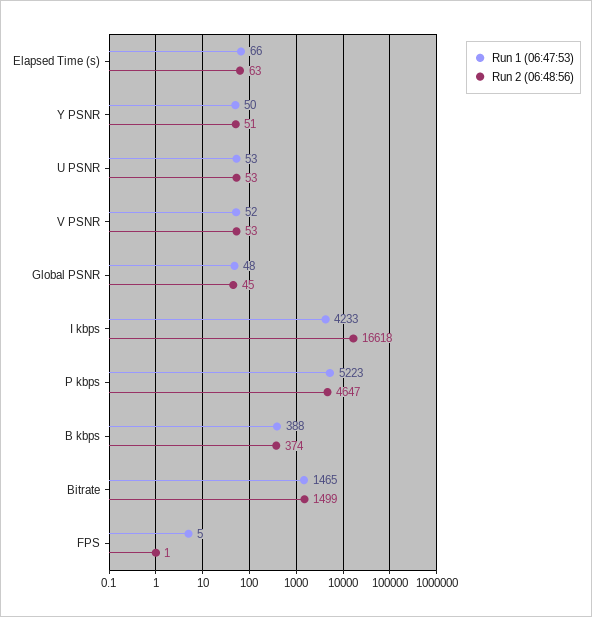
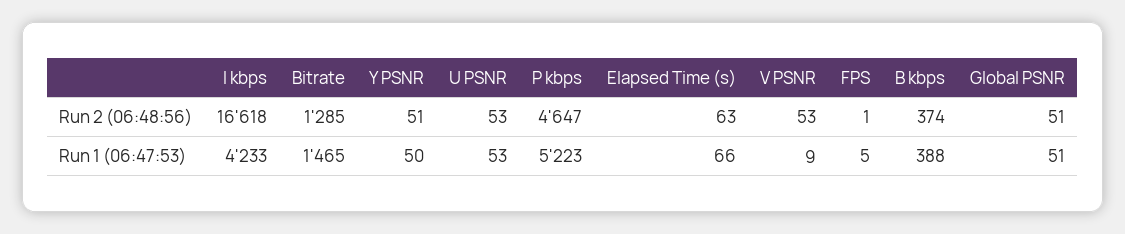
Run 1 (06:47:53), V PSNR: 52 -> 9
Run 1 (06:47:53), Global PSNR: 48 -> 51
Run 2 (06:48:56), Global PSNR: 45 -> 51
Run 2 (06:48:56), Bitrate: 1499 -> 1285

